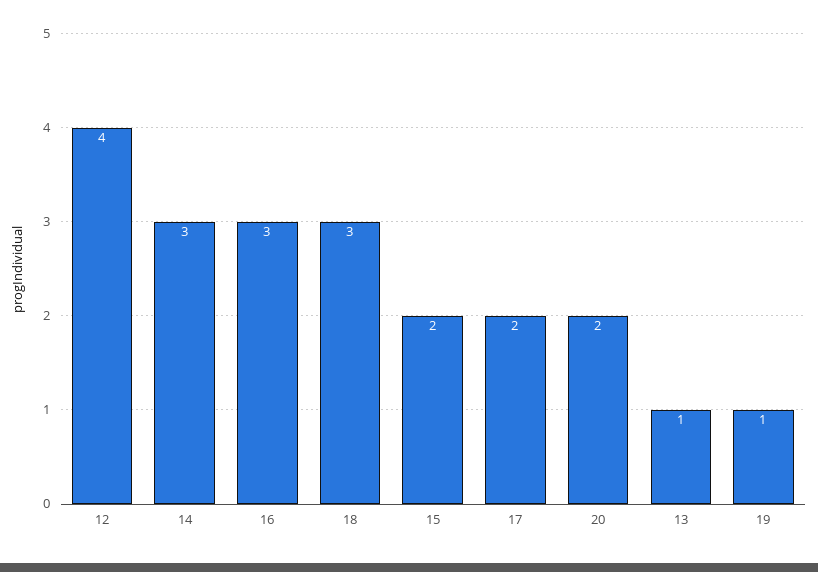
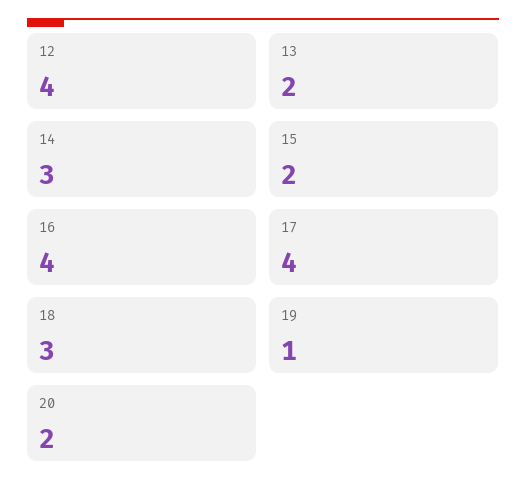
16: 3 -> 4
17: 2 -> 4
13: 1 -> 2

